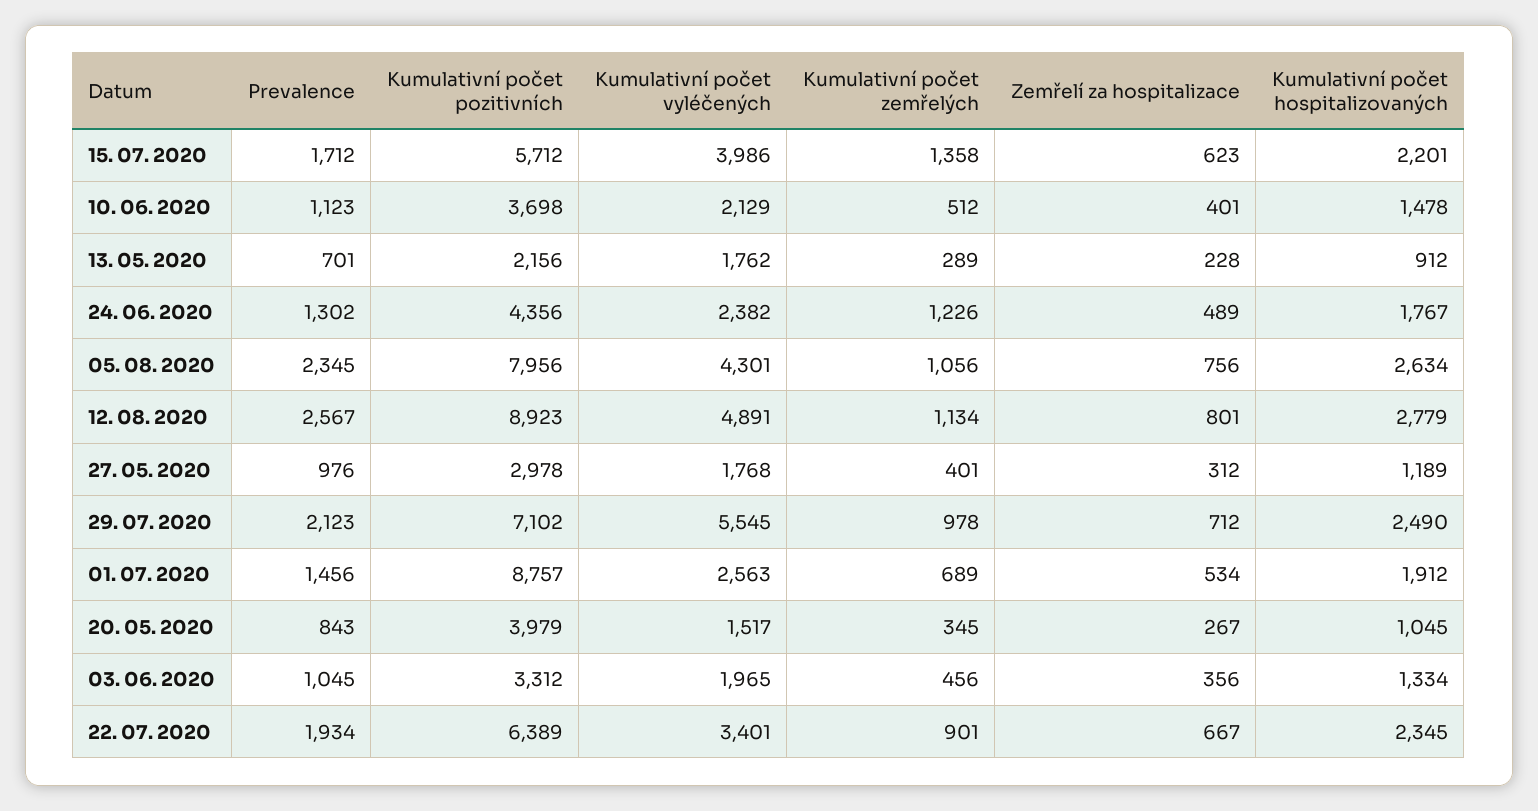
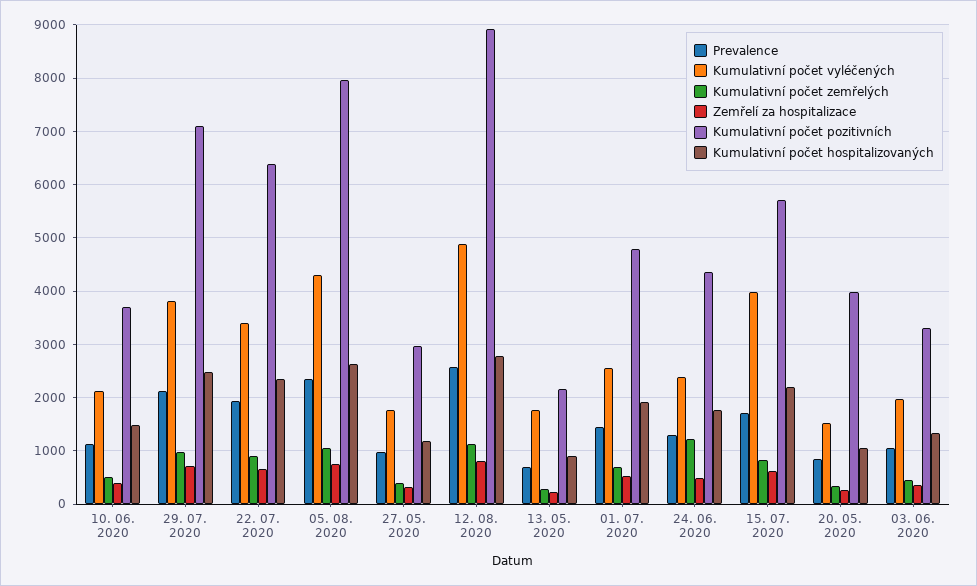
Kumulativní počet zemřelých, 15. 07. 2020: 1358 -> 800
Kumulativní počet vyléčených, 29. 07. 2020: 5545 -> 3800
Kumulativní počet pozitivních, 01. 07. 2020: 8757 -> 4800

